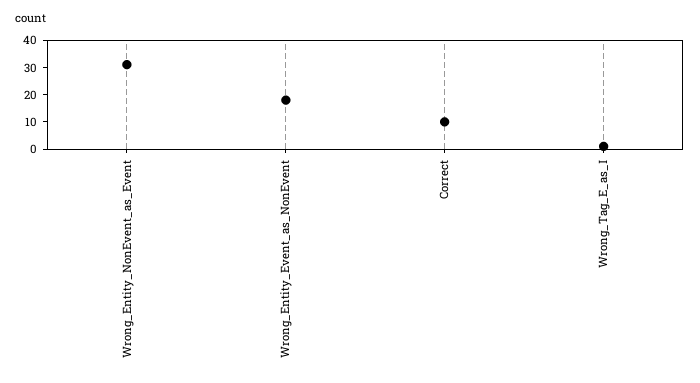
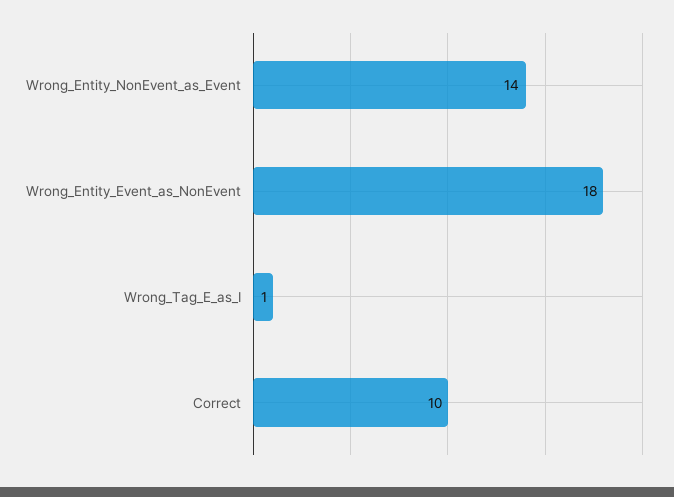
Wrong_Entity_NonEvent_as_Event: 30 -> 14

